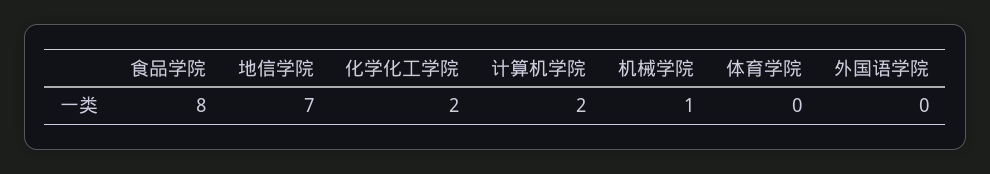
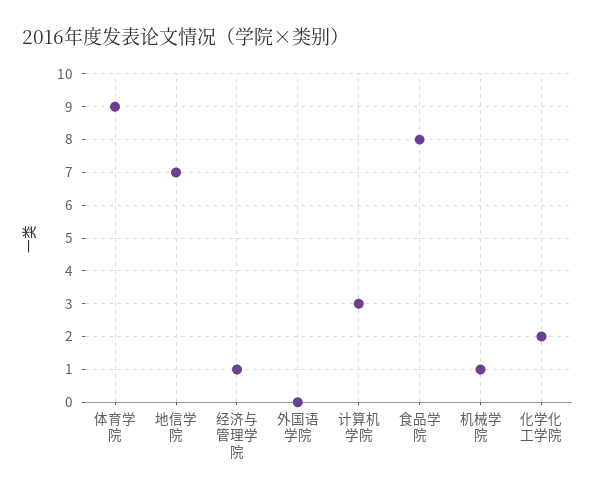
计算机学院: 2 -> 3
体育学院: 0 -> 9
经济与管理学院: none -> 1

